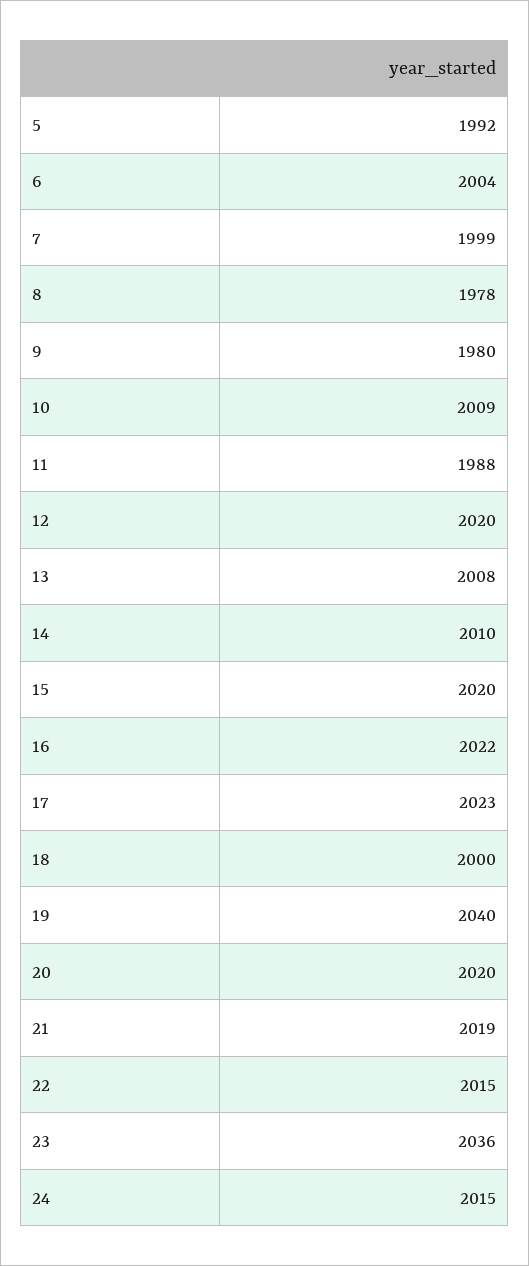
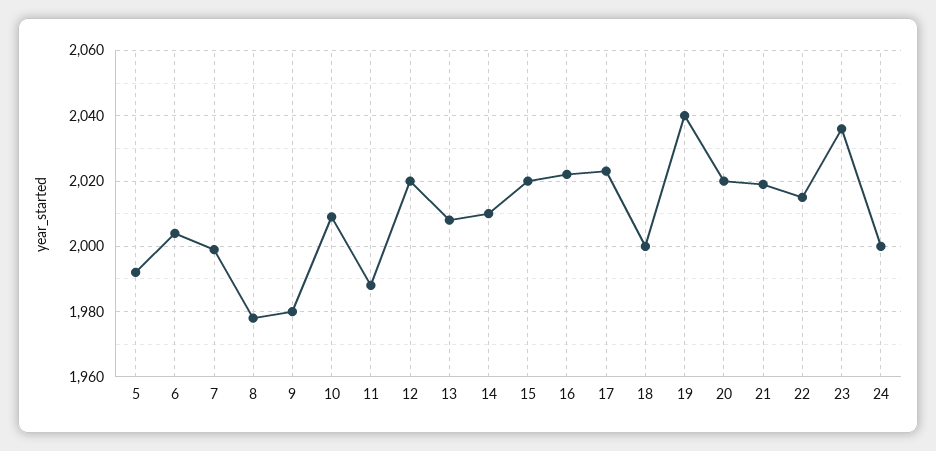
24: 2015 -> 2000

